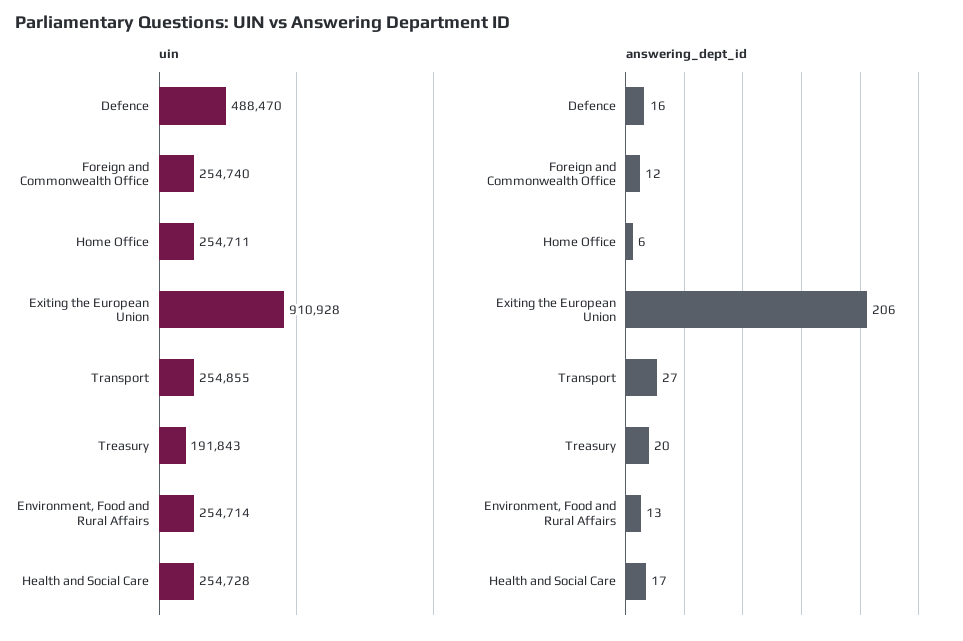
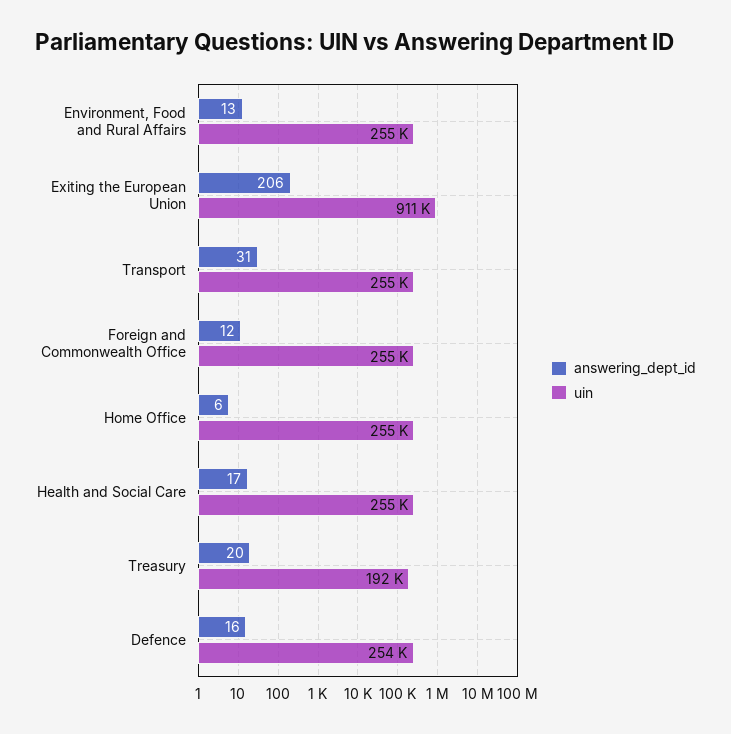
uin, Defence: 488470 -> 254000
answering_dept_id, Transport: 27 -> 31

